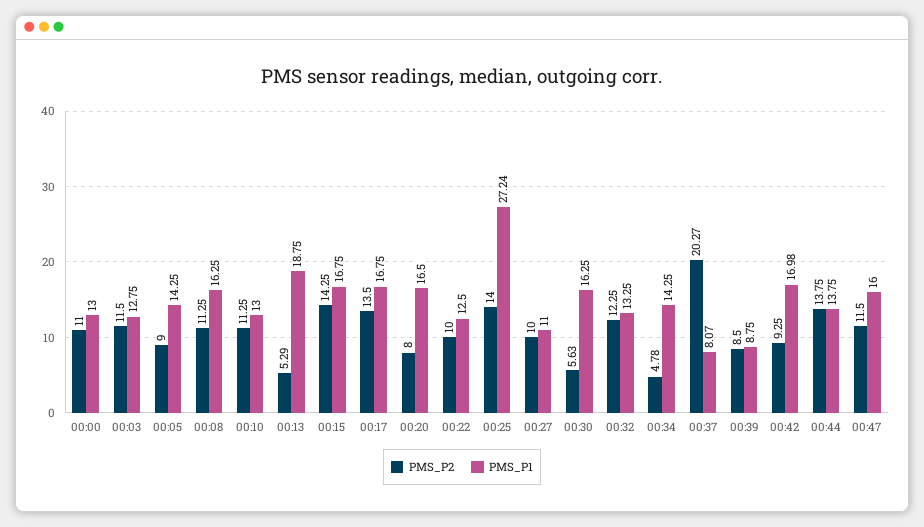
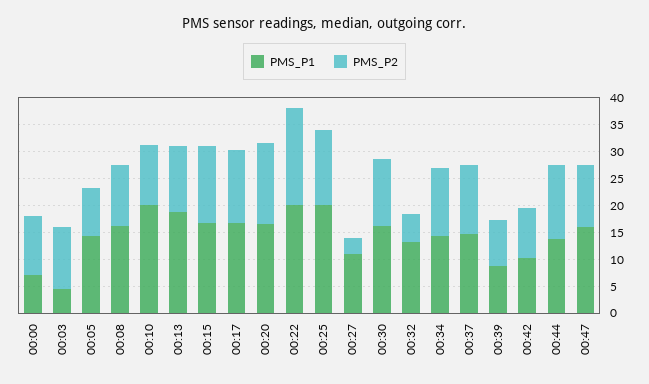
PMS_P1, 00:00: 13 -> 7.5
PMS_P1, 00:03: 12.75 -> 5
PMS_P1, 00:10: 13 -> 20
PMS_P2, 00:13: 5.29 -> 12.5
PMS_P2, 00:20: 8 -> 15
PMS_P2, 00:22: 10 -> 17.5
PMS_P1, 00:22: 12.5 -> 20
PMS_P1, 00:25: 27.24 -> 20
PMS_P2, 00:27: 10 -> 2.5
PMS_P2, 00:30: 5.63 -> 12.5
PMS_P2, 00:32: 12.25 -> 5
PMS_P2, 00:34: 4.78 -> 12.5
PMS_P2, 00:37: 20.27 -> 12.5
PMS_P1, 00:37: 8.07 -> 15
PMS_P1, 00:42: 16.98 -> 10

